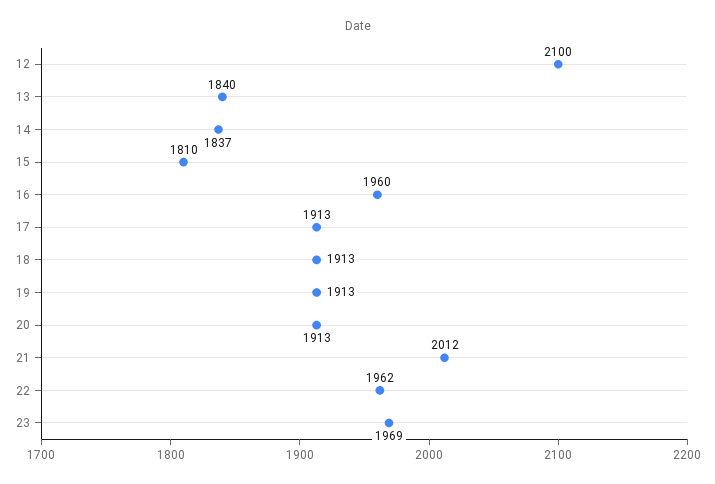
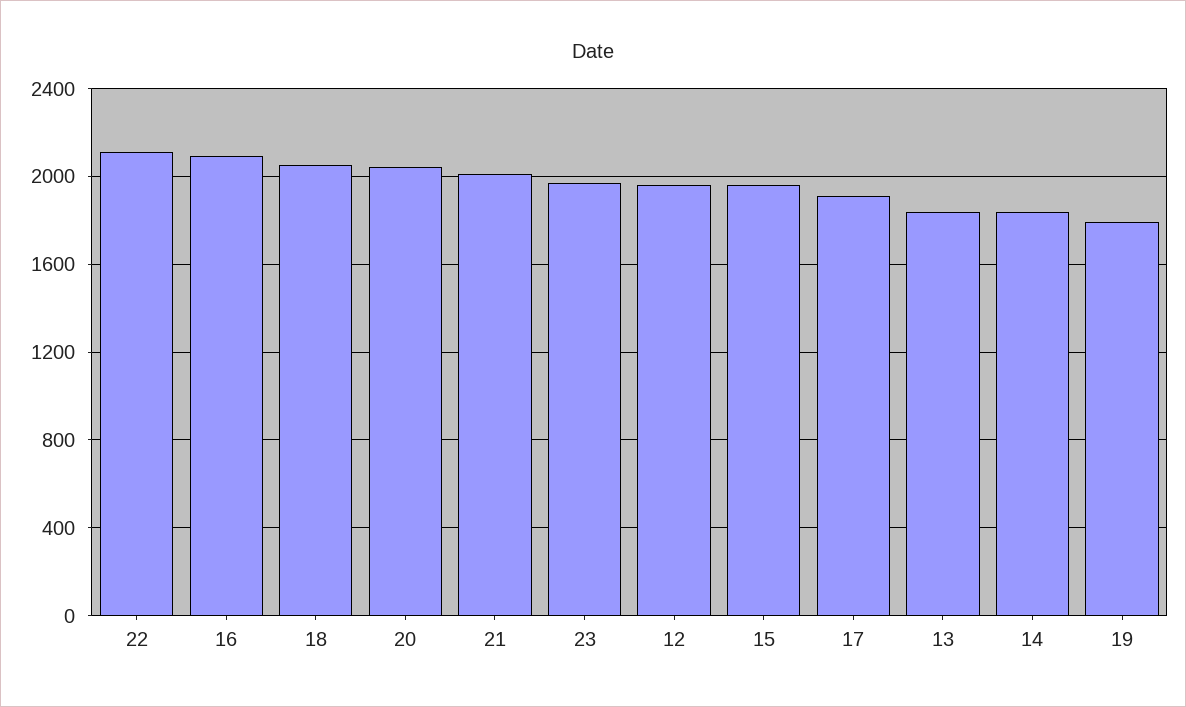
12: 2100 -> 1950
15: 1810 -> 1950
16: 1960 -> 2100
18: 1913 -> 2050
19: 1913 -> 1800
20: 1913 -> 2050
22: 1962 -> 2100

